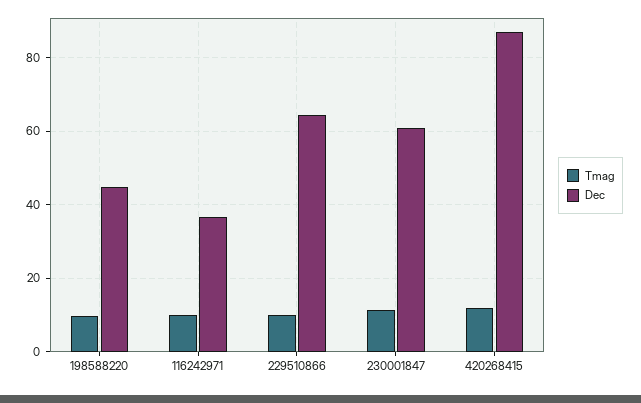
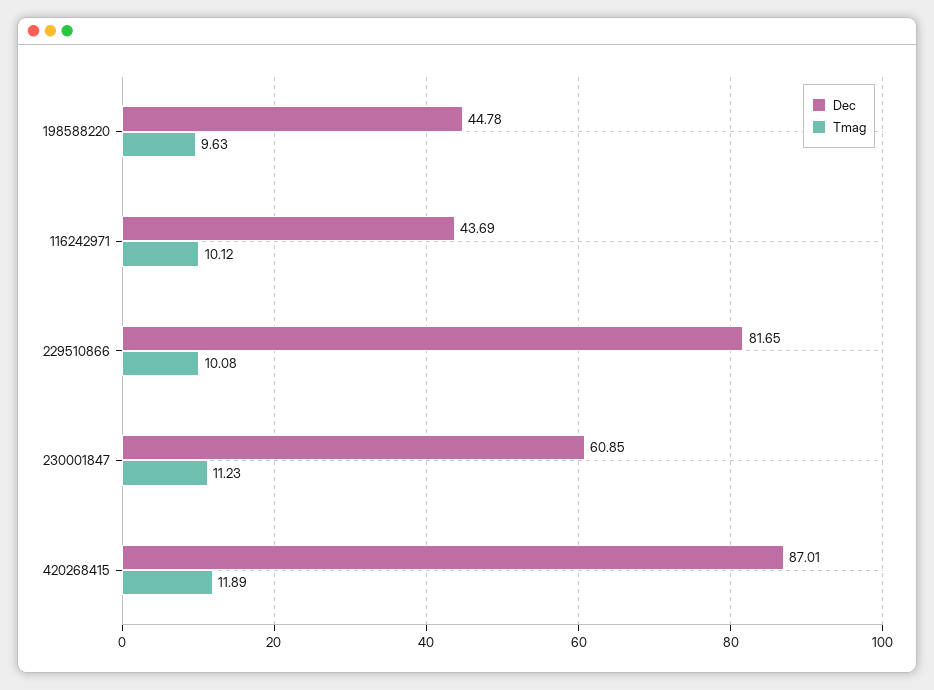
Dec, 116242971: 36 -> 43.69
Dec, 229510866: 64 -> 81.65

